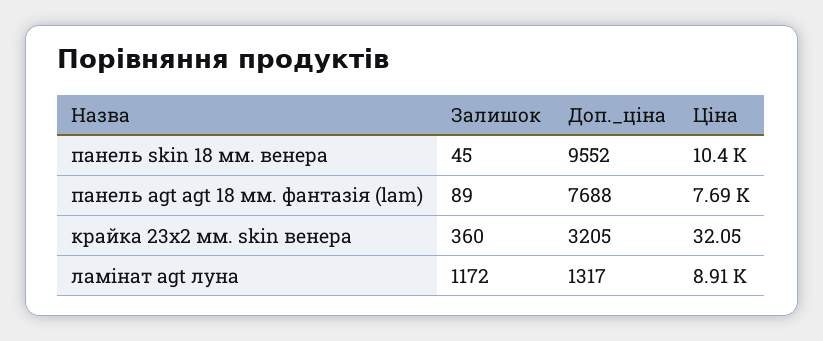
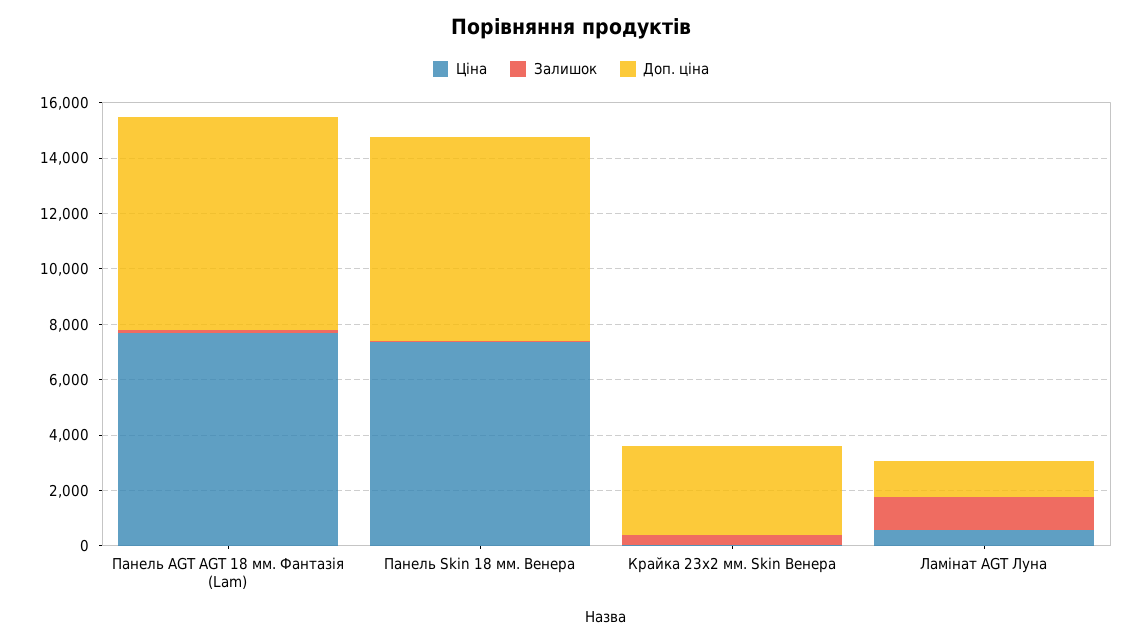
Доп._ціна, панель skin 18 мм. венера: 9552 -> 7500
Ціна, панель skin 18 мм. венера: 10400 -> 7500
Ціна, ламінат agt луна: 8910 -> 500

